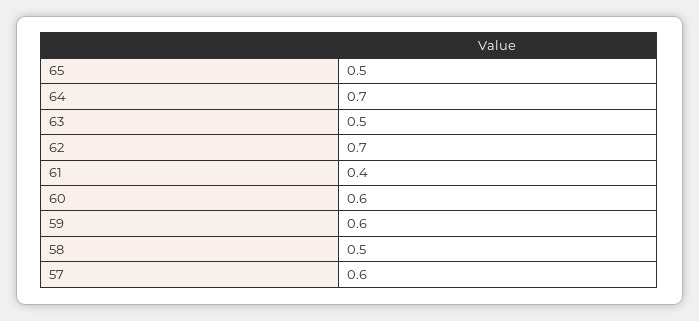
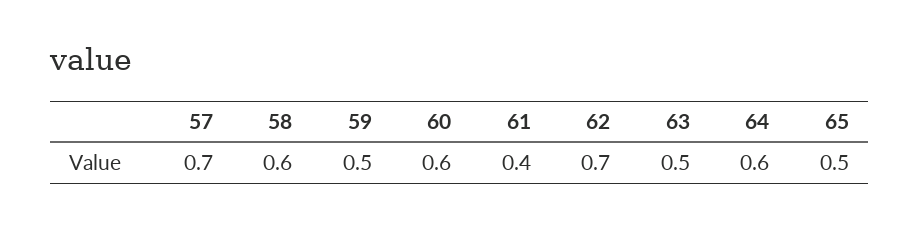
64: 0.7 -> 0.6
59: 0.6 -> 0.5
58: 0.5 -> 0.6
57: 0.6 -> 0.7

